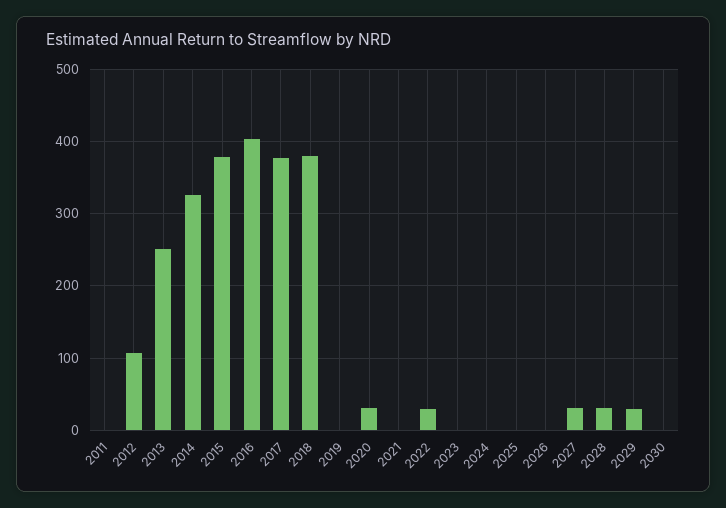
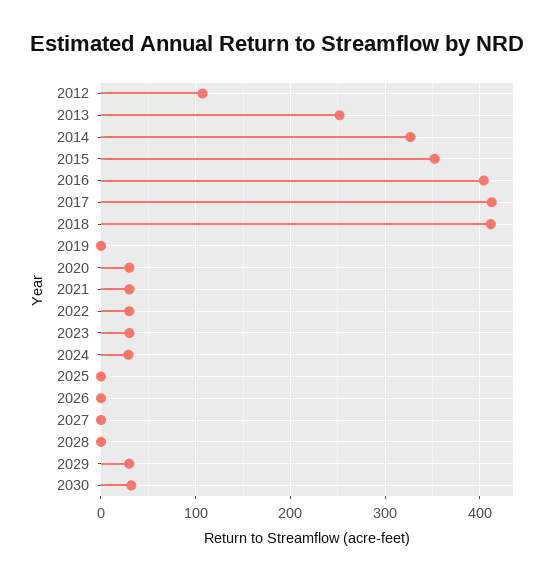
2011: 0 -> none
2015: 380 -> 350
2017: 380 -> 410
2018: 380 -> 410
2021: 0 -> 30
2023: 0 -> 30
2024: 0 -> 30
2027: 30 -> 0
2028: 30 -> 0
2030: 0 -> 30

